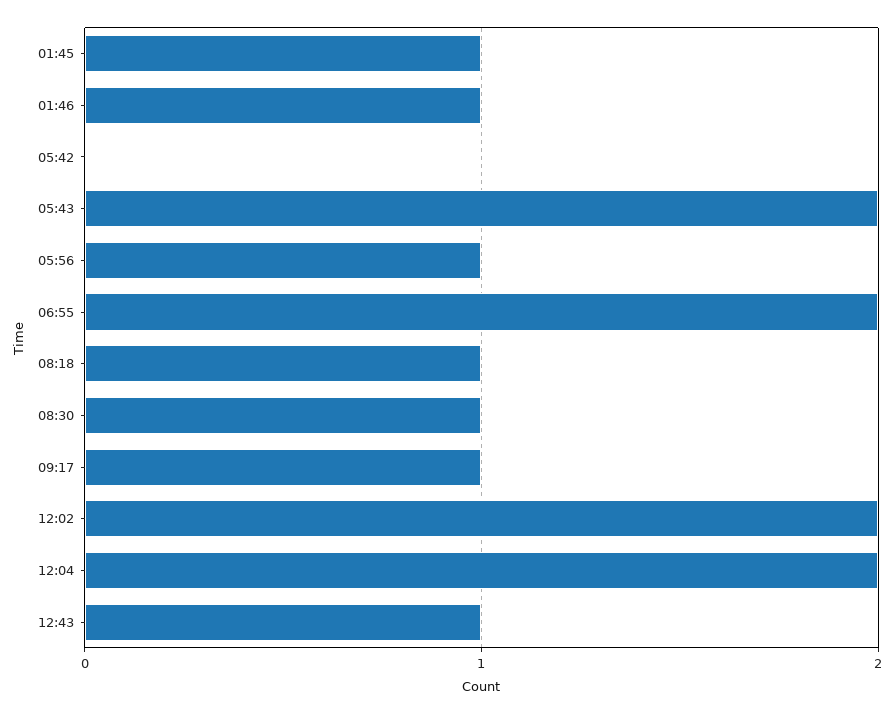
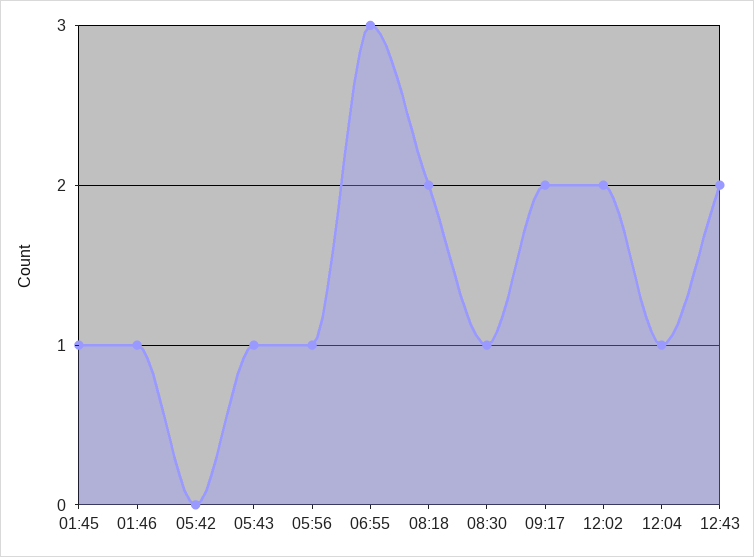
05:43: 2 -> 1
06:55: 2 -> 3
08:18: 1 -> 2
09:17: 1 -> 2
12:04: 2 -> 1
12:43: 1 -> 2

